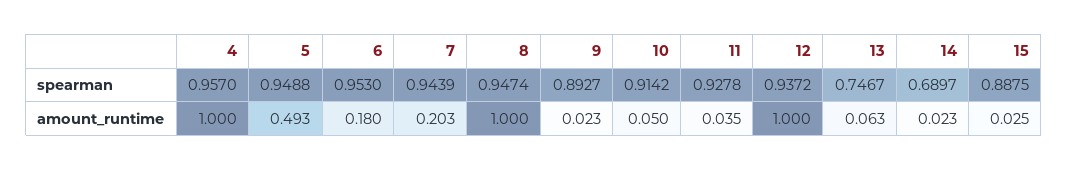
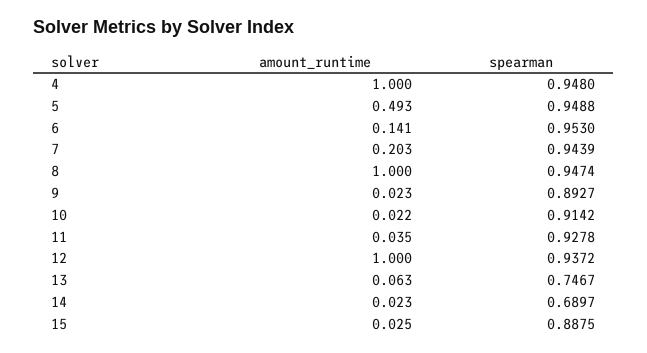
4, spearman: 0.957 -> 0.948
6, amount_runtime: 0.18 -> 0.141
10, amount_runtime: 0.05 -> 0.022

